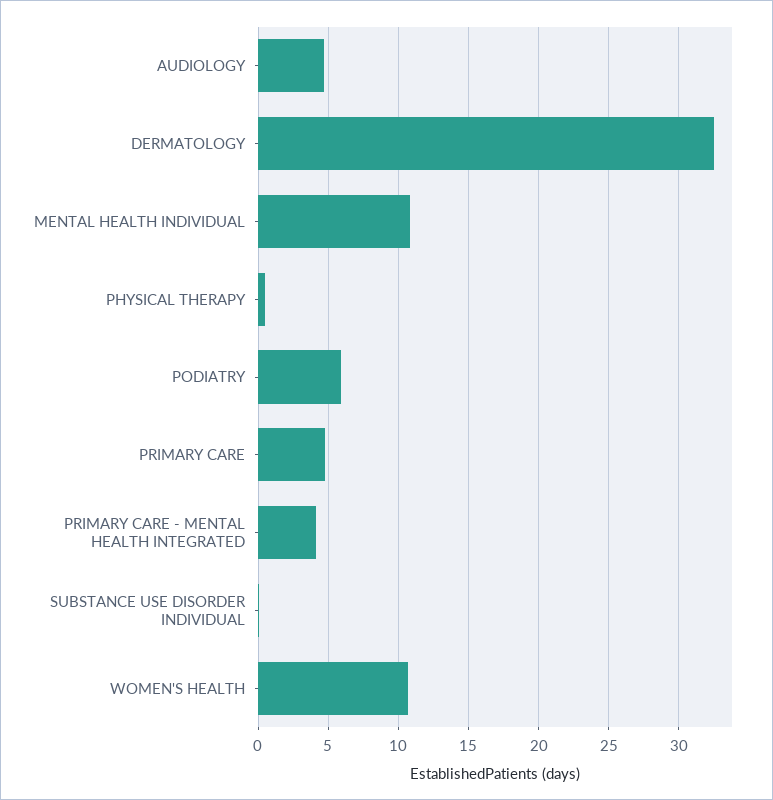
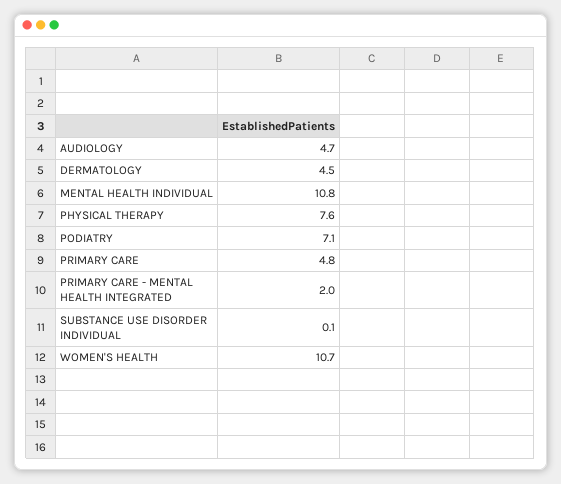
DERMATOLOGY: 32.5 -> 4.5
PHYSICAL THERAPY: 0.5 -> 7.6
PODIATRY: 6 -> 7.1
PRIMARY CARE - MENTAL HEALTH INTEGRATED: 4 -> 2

